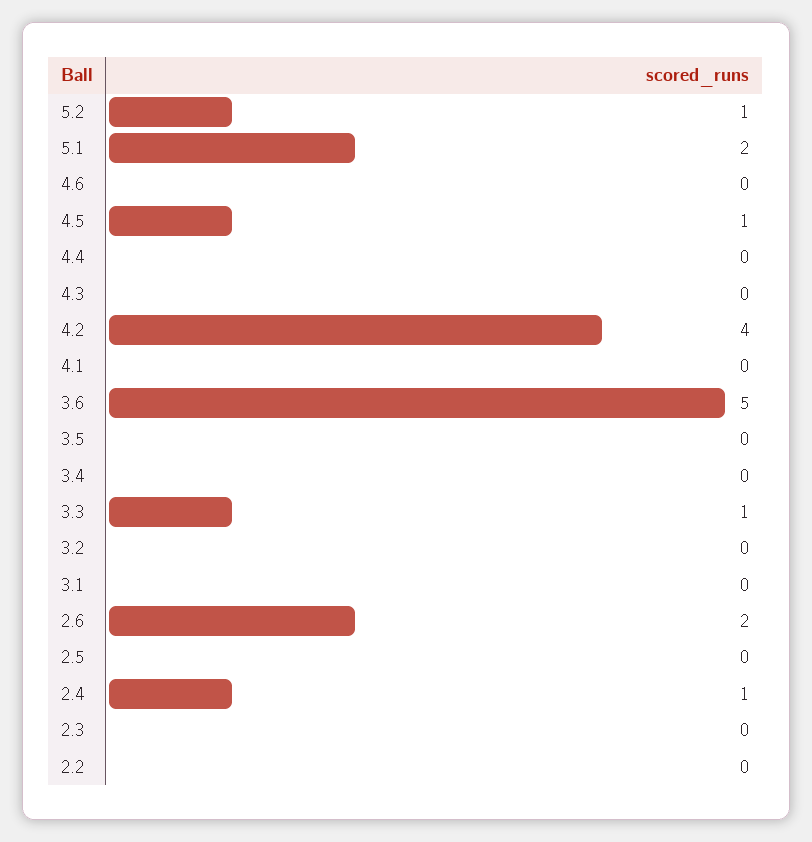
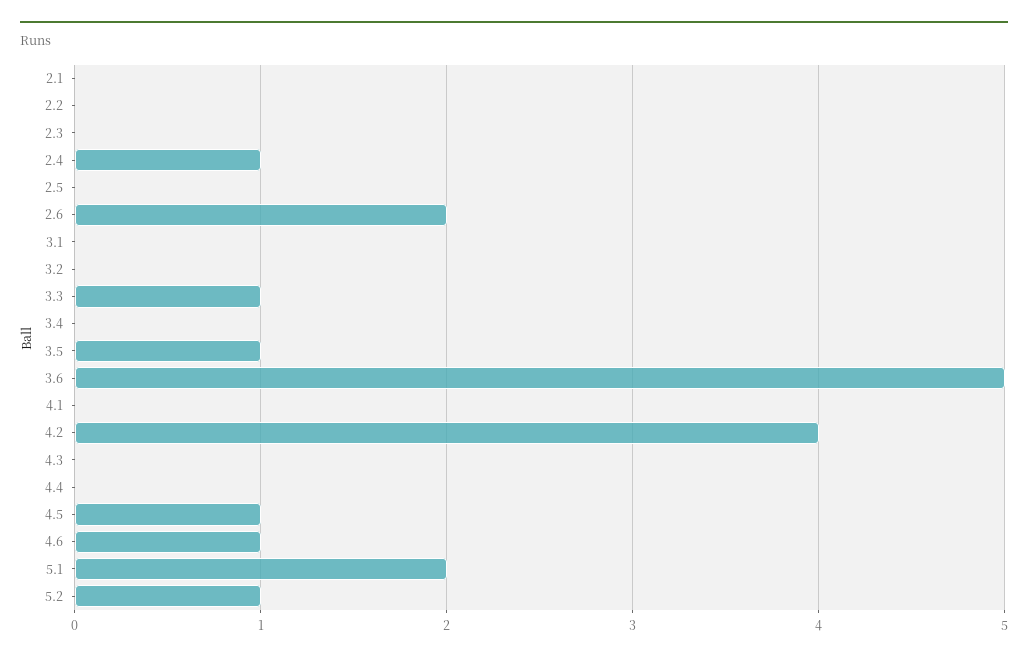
4.6: 0 -> 1
3.5: 0 -> 1
2.1: none -> 0

